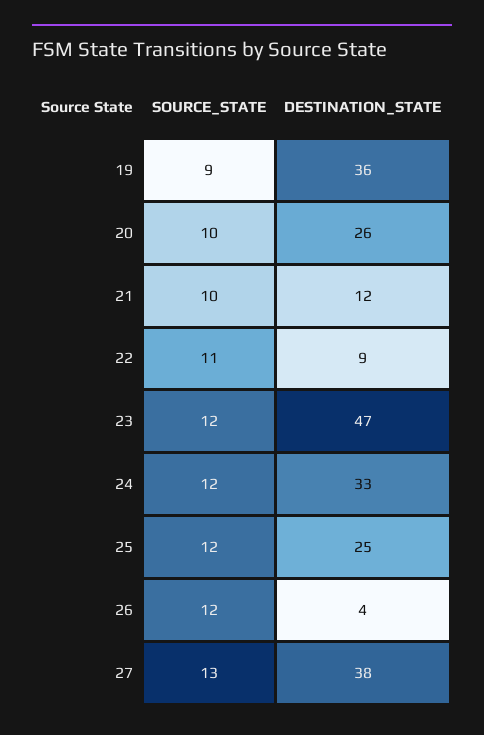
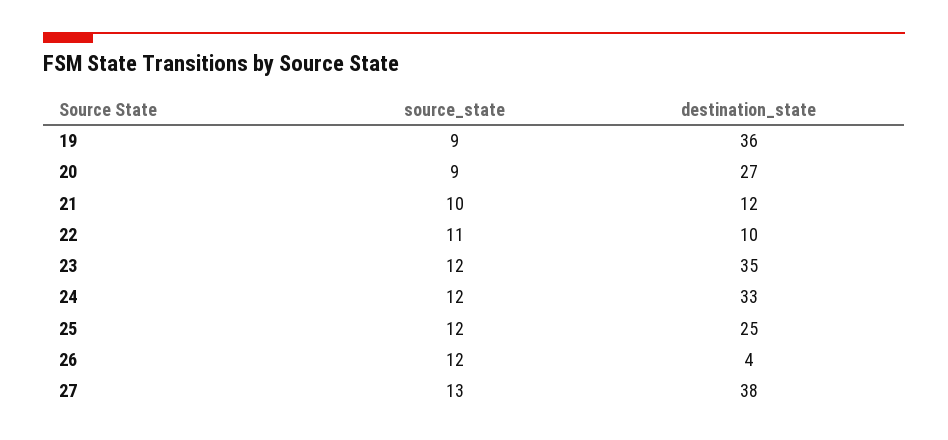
SOURCE_STATE, 20: 10 -> 9
DESTINATION_STATE, 20: 26 -> 27
DESTINATION_STATE, 22: 9 -> 10
DESTINATION_STATE, 23: 47 -> 35

